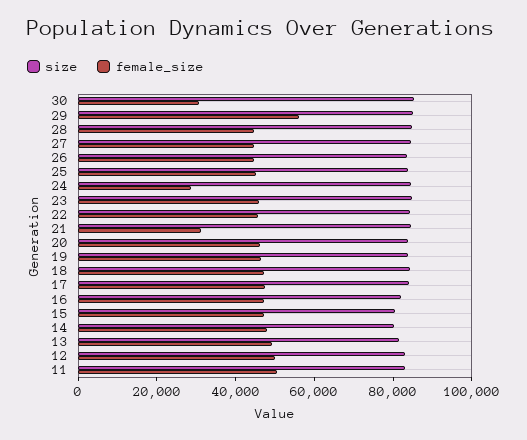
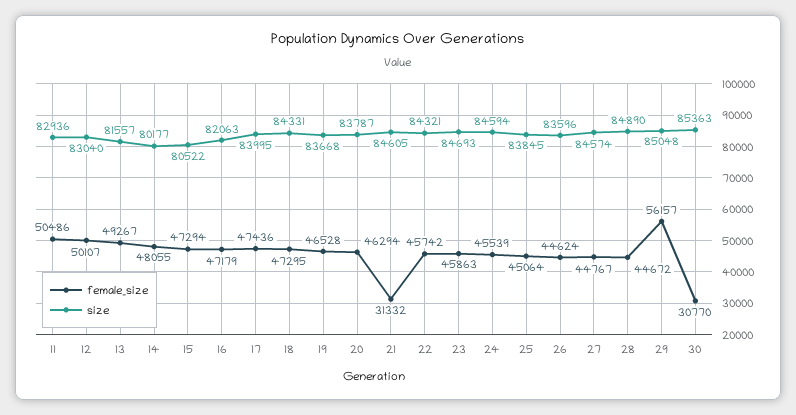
female_size, 24: 30000 -> 45539

